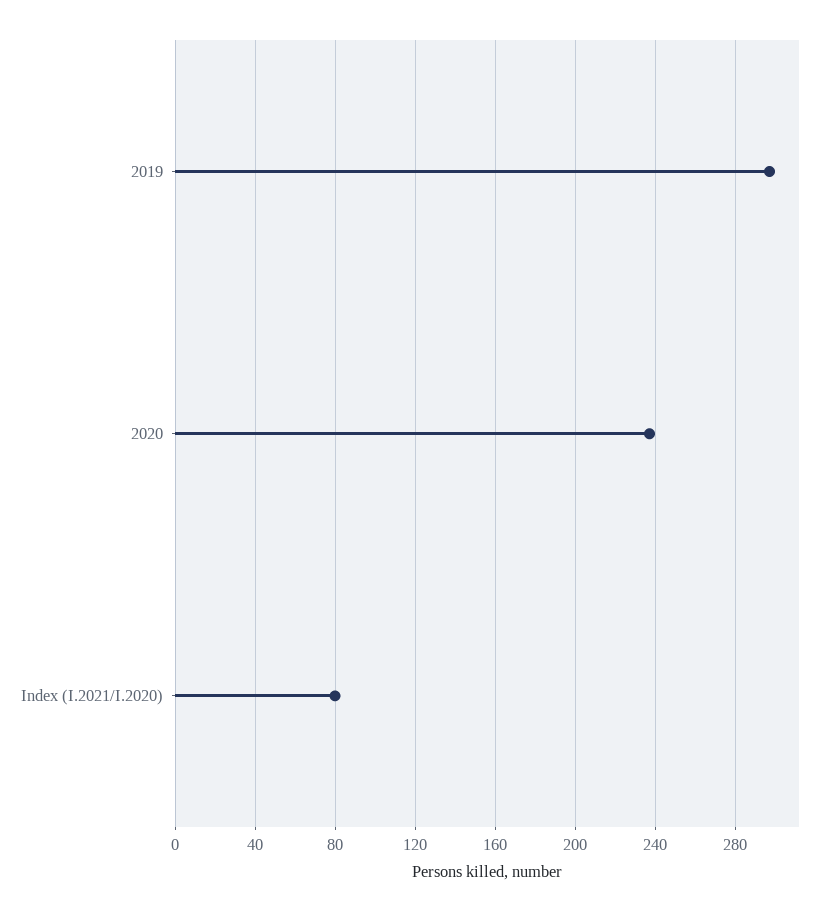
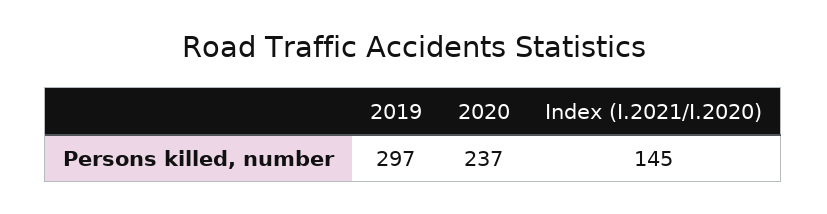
Index (I.2021/I.2020): 80 -> 145

